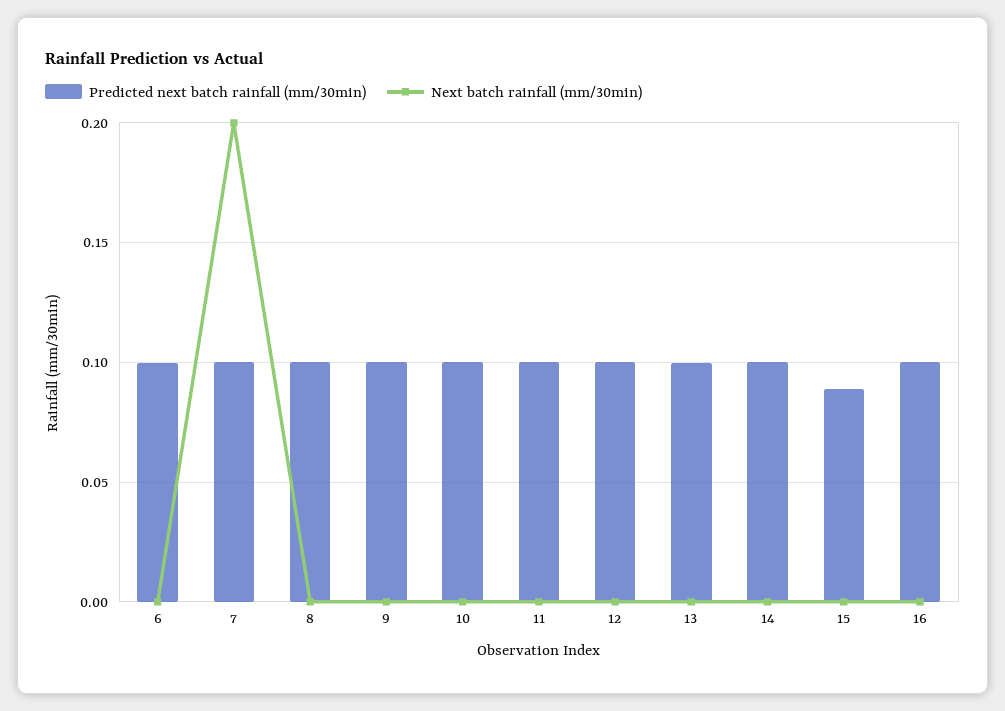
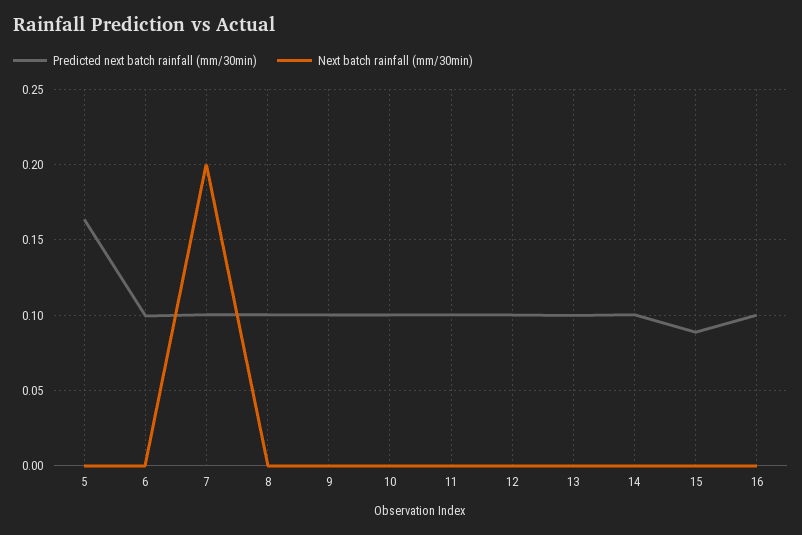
Predicted next batch rainfall (mm/30min), 5: none -> 0.165
Next batch rainfall (mm/30min), 5: none -> 0

